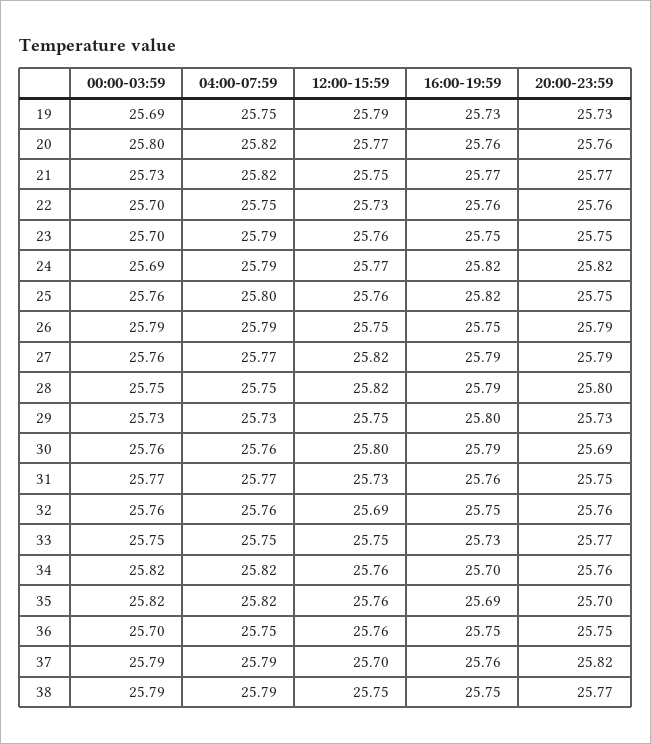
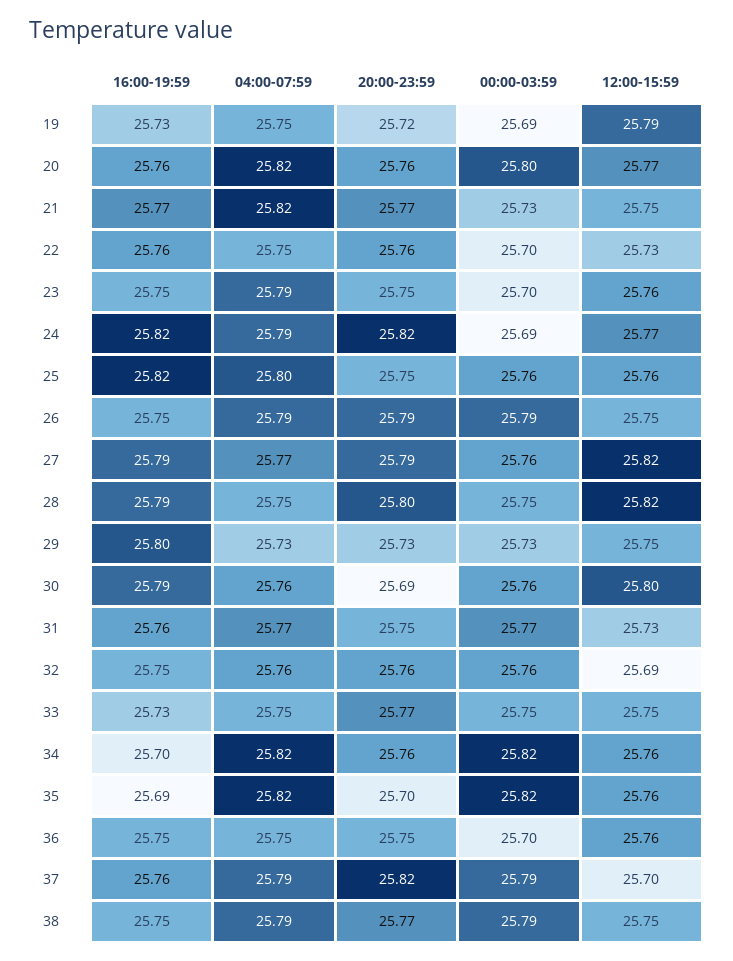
20:00-23:59, 19: 25.73 -> 25.72

